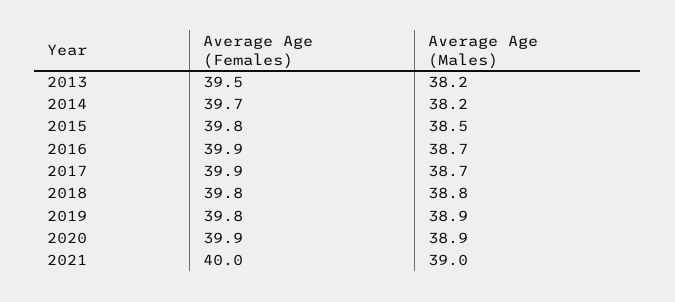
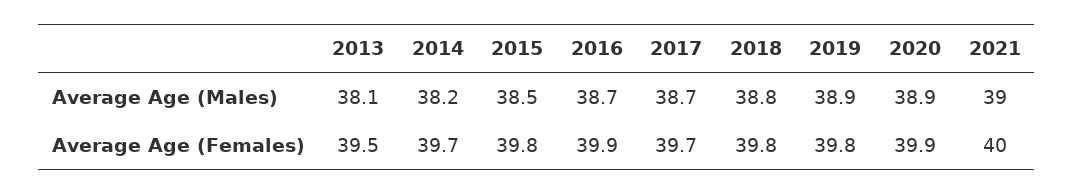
Average Age (Males), 2013: 38.2 -> 38.1
Average Age (Females), 2017: 39.9 -> 39.7

